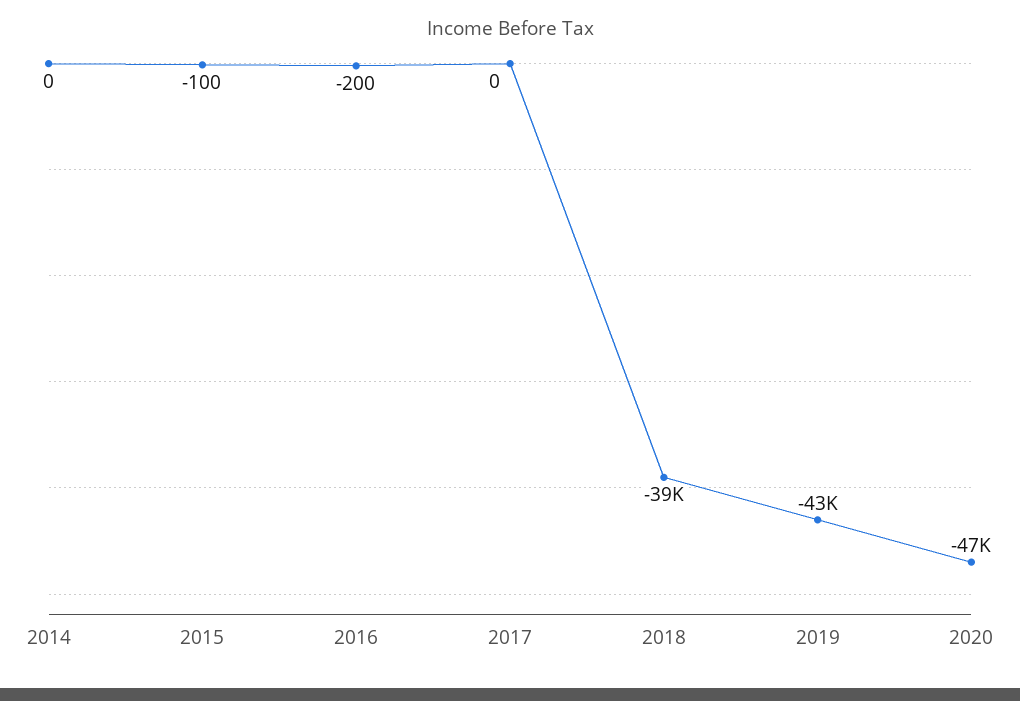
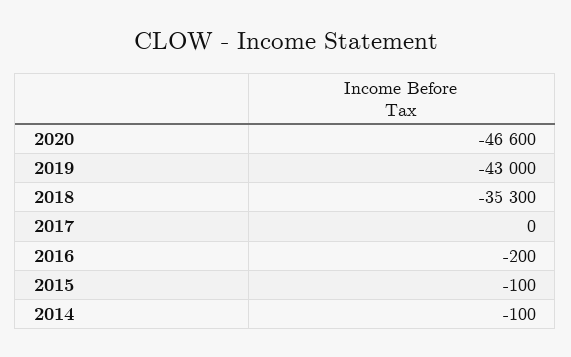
2014: 0 -> -100
2018: -39000 -> -35300

